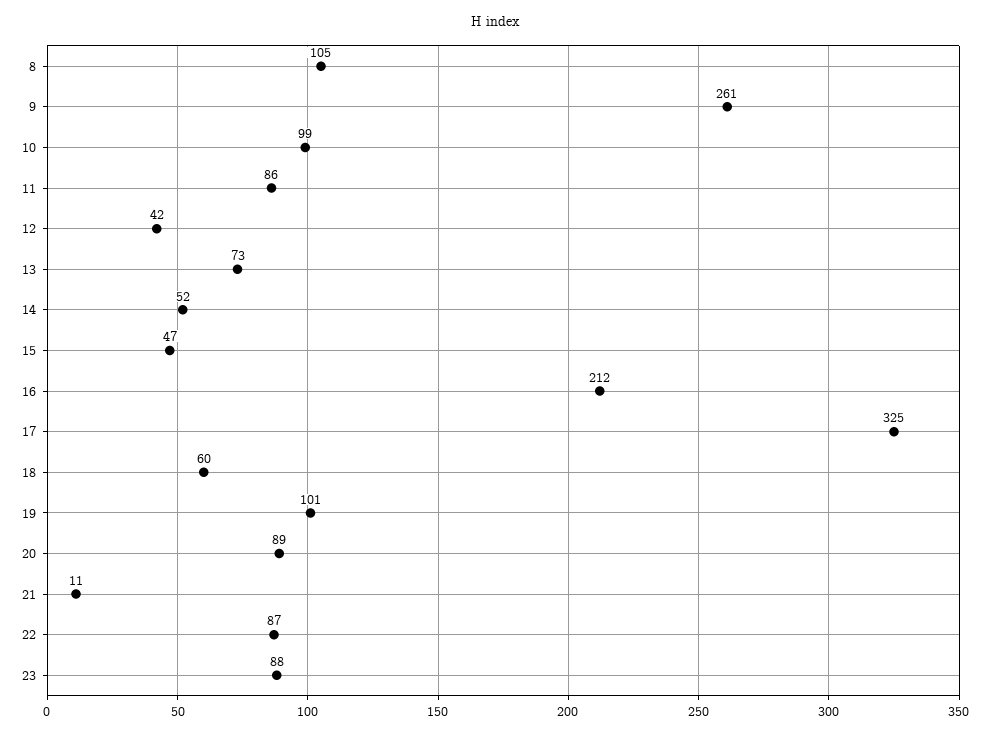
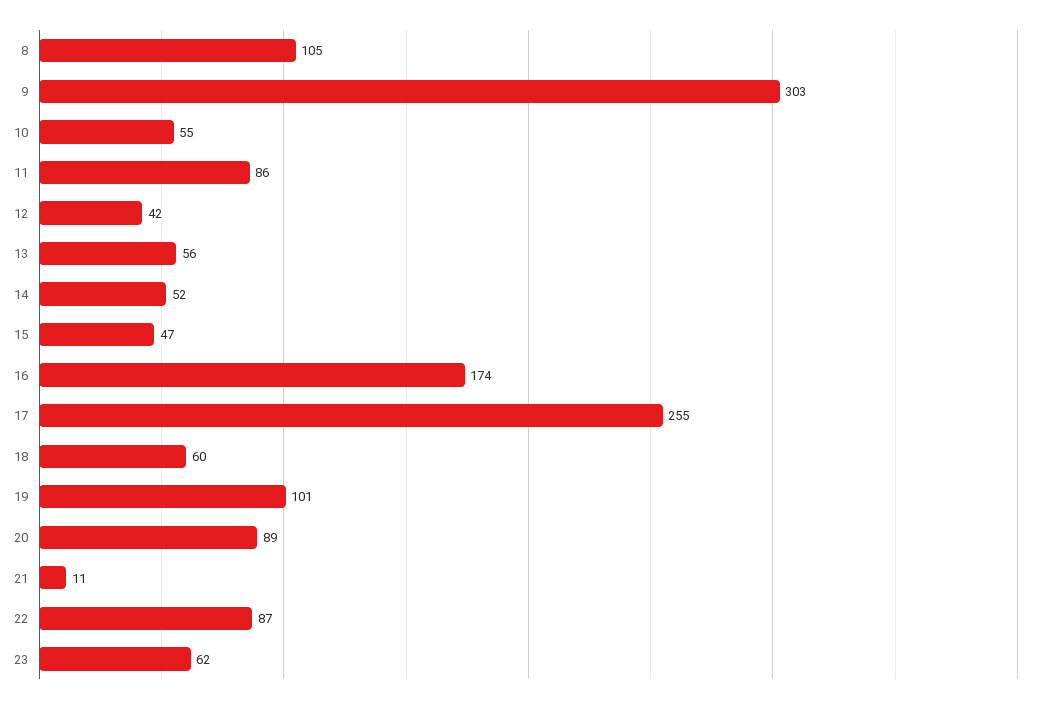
9: 261 -> 303
10: 99 -> 55
13: 73 -> 56
16: 212 -> 174
17: 325 -> 255
23: 88 -> 62

